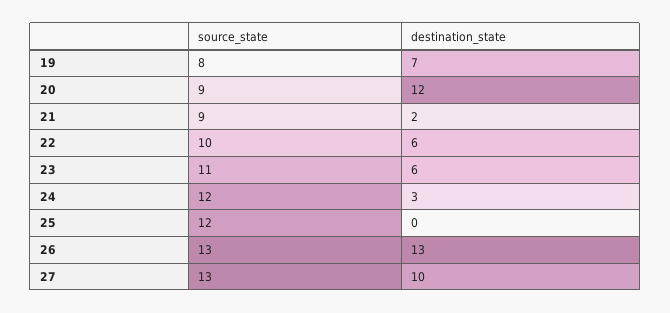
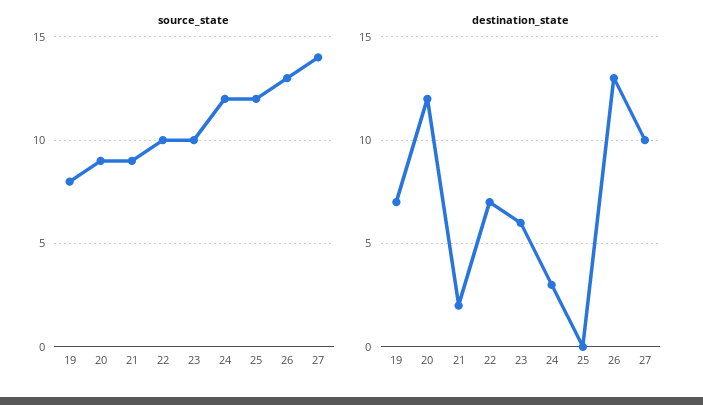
destination_state, 22: 6 -> 7
source_state, 23: 11 -> 10
source_state, 27: 13 -> 14

